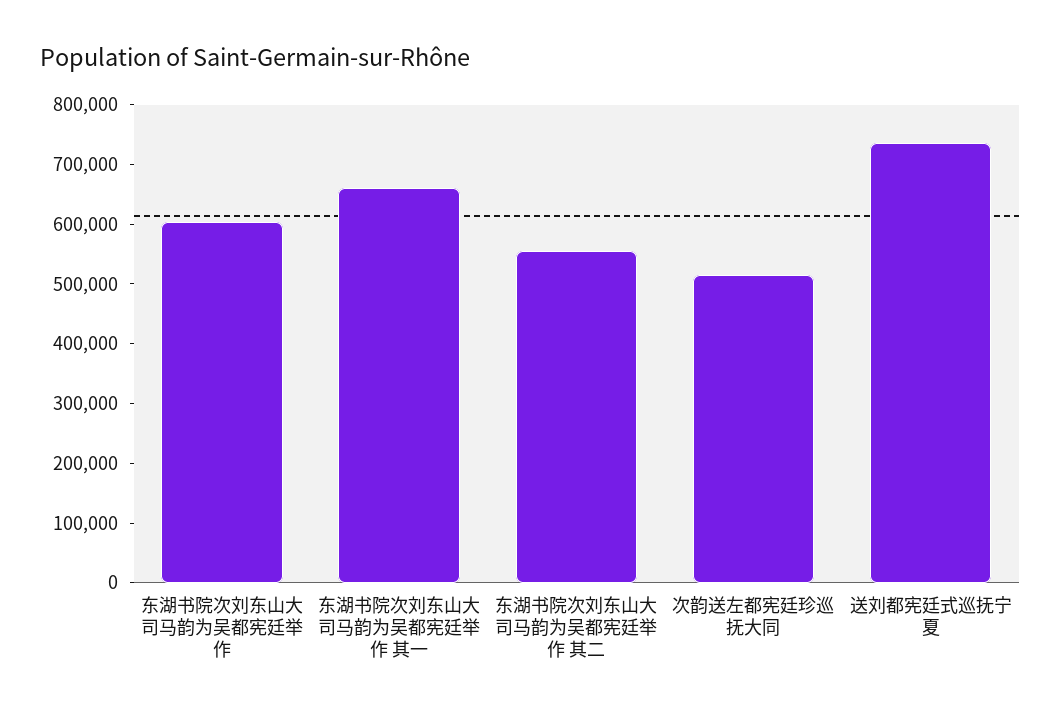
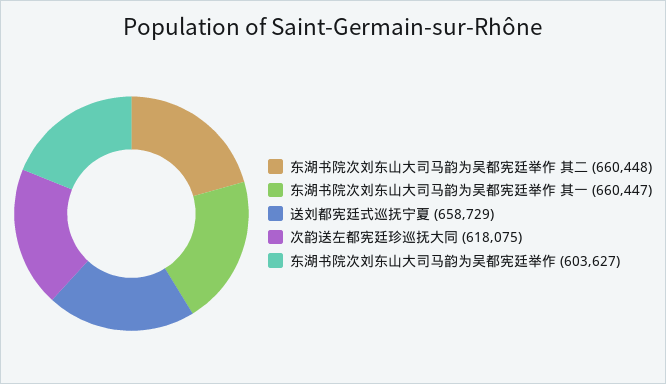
东湖书院次刘东山大司马韵为吴都宪廷举作 其二: 560000 -> 660448
次韵送左都宪廷珍巡抚大同: 520000 -> 618075
送刘都宪廷式巡抚宁夏: 740000 -> 658729

